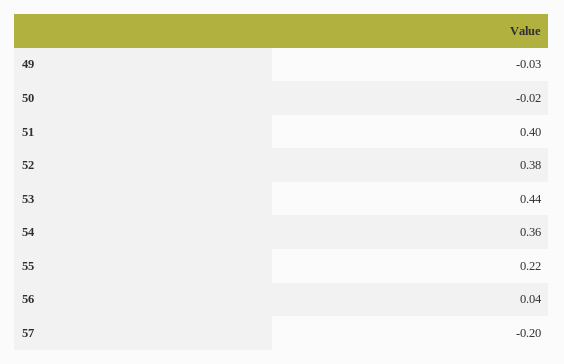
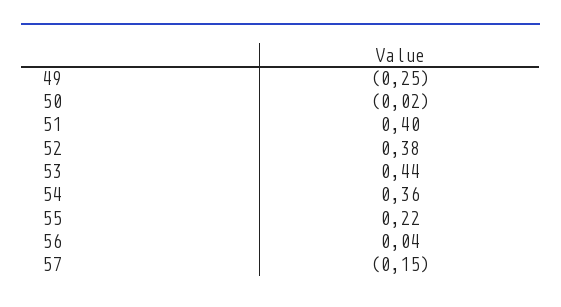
49: -0.03 -> -0.25
57: -0.2 -> -0.15

